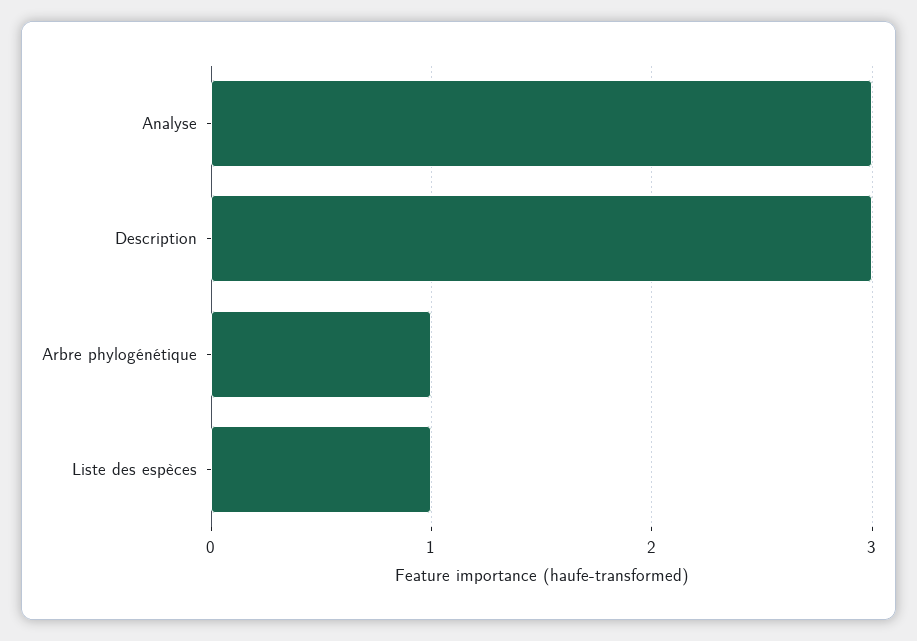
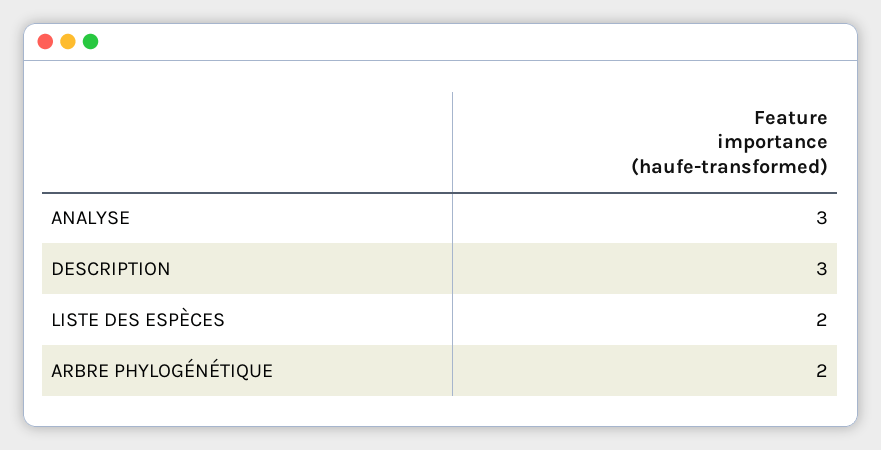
Arbre phylogénétique: 1 -> 2
Liste des espèces: 1 -> 2

